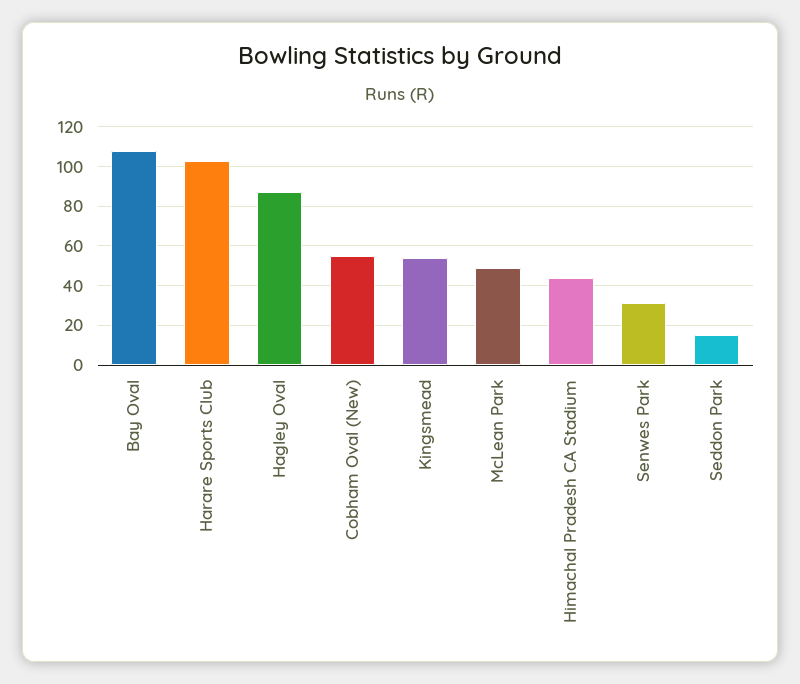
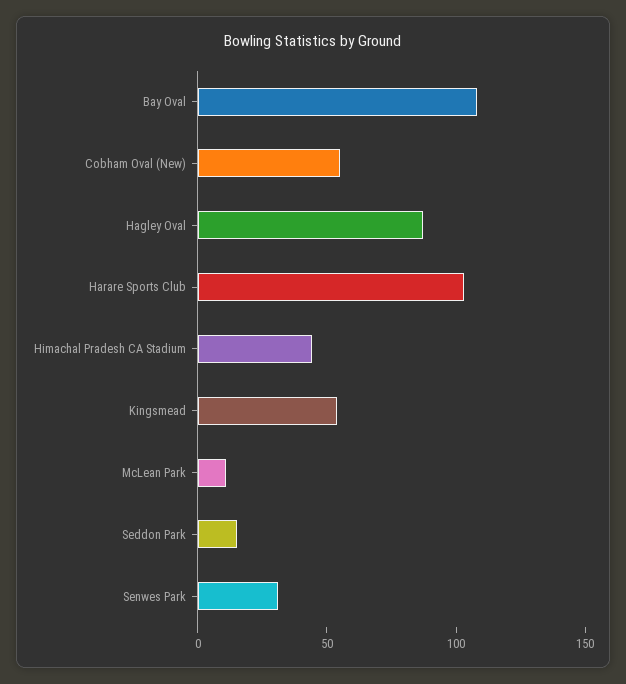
McLean Park: 50 -> 10

